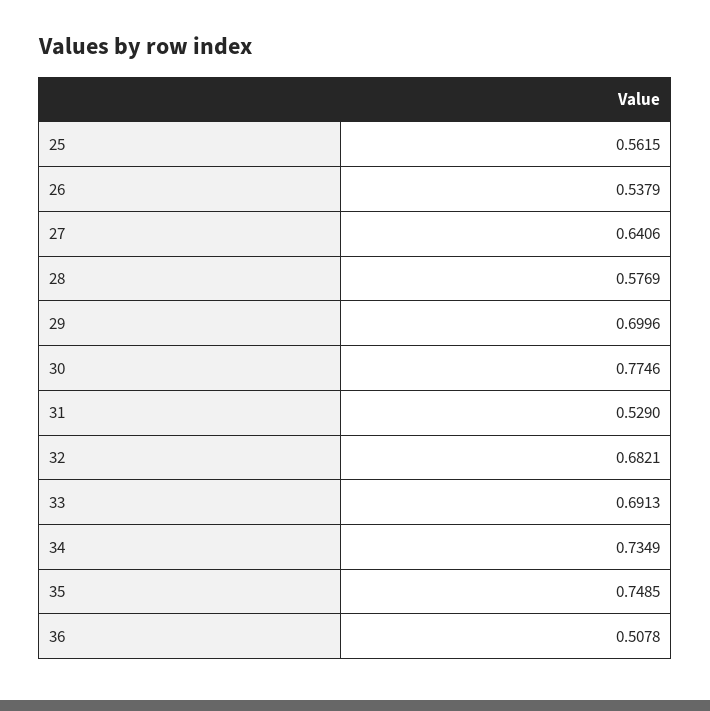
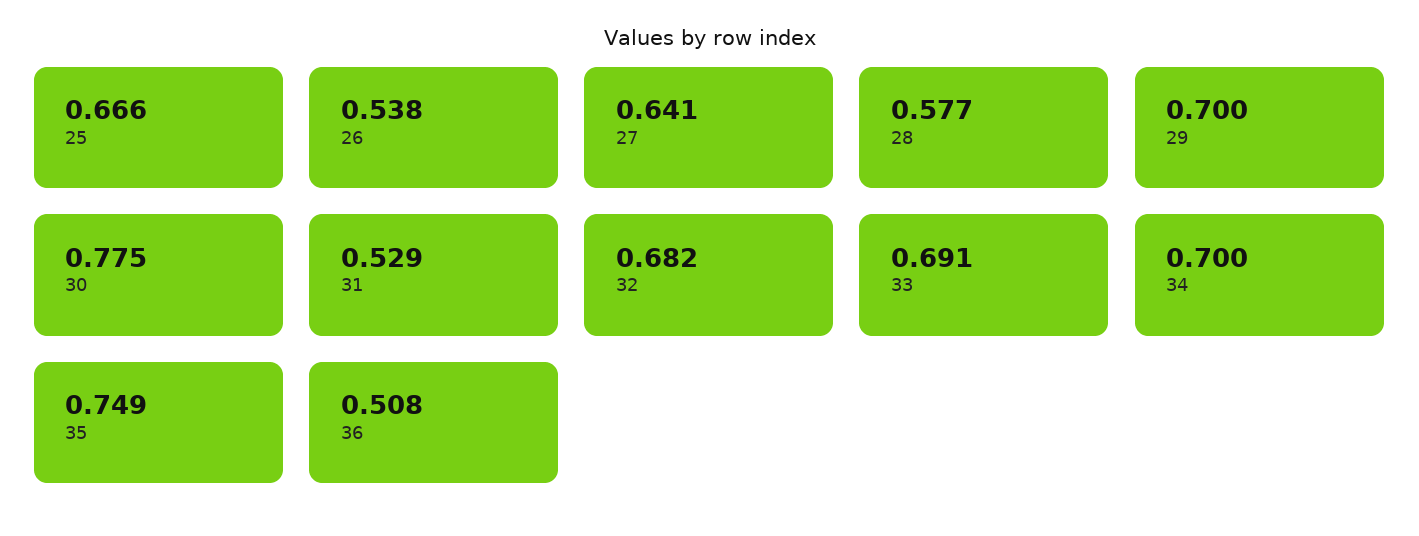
25: 0.5615 -> 0.666
34: 0.7349 -> 0.7

